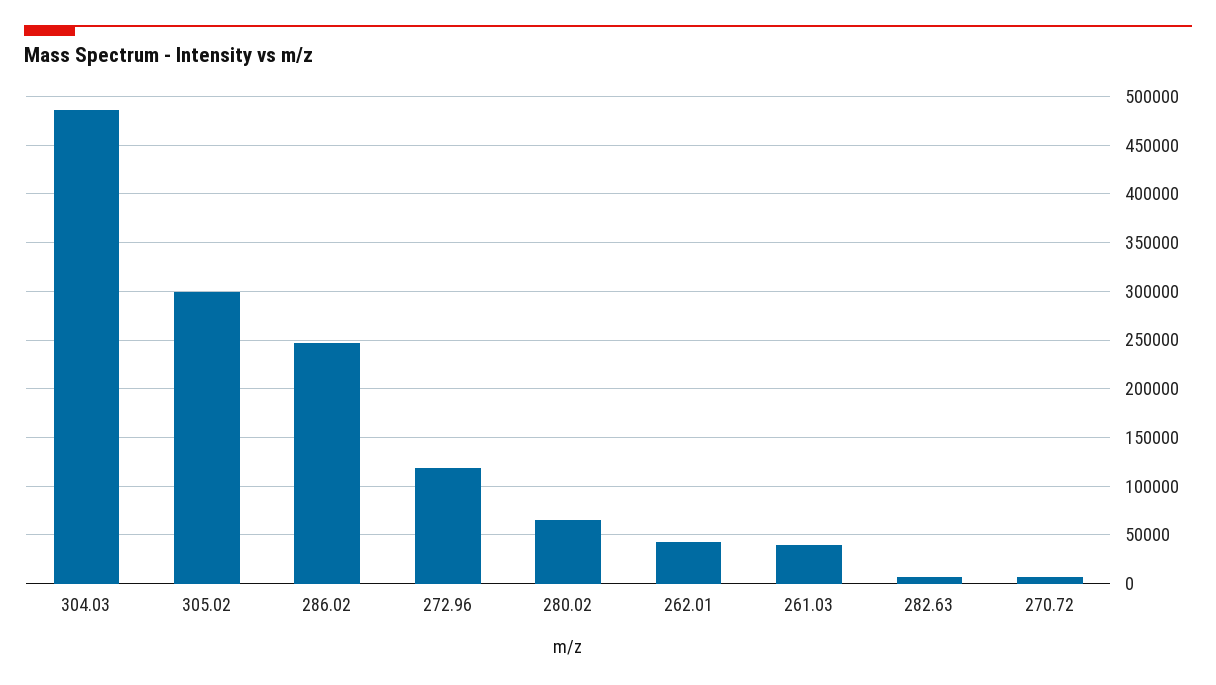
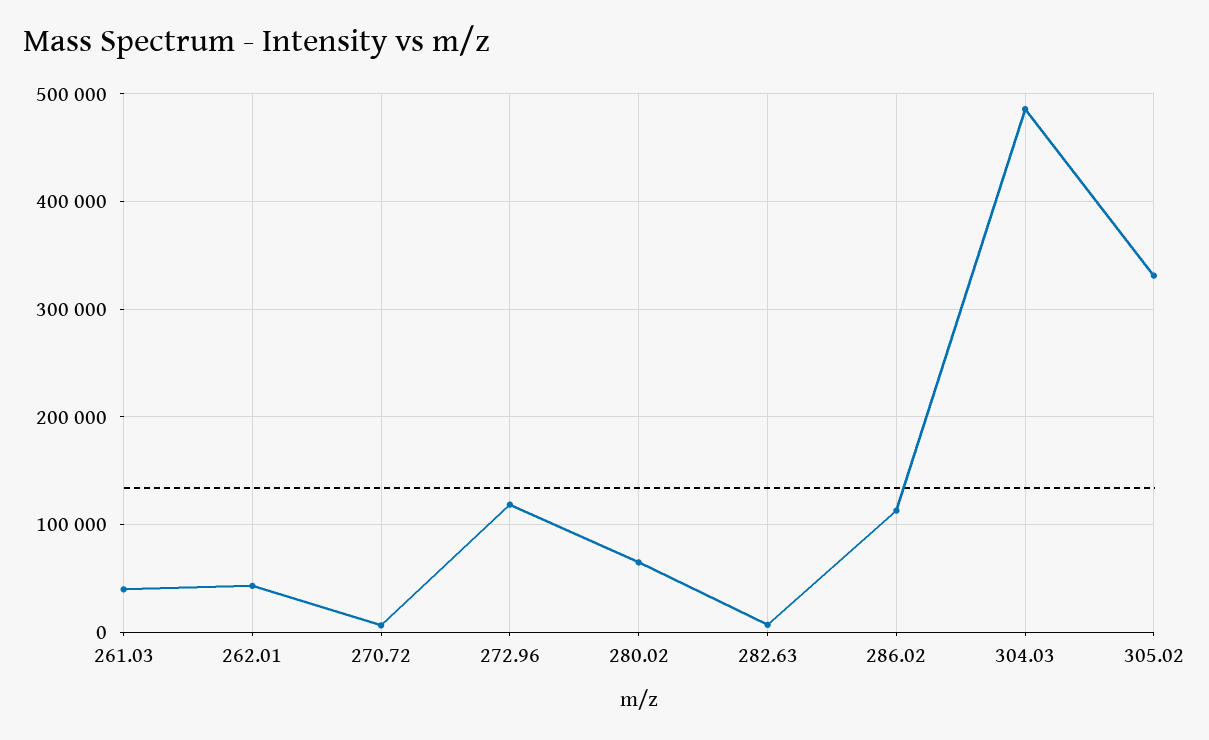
305.02: 300000 -> 330000
286.02: 250000 -> 110000

